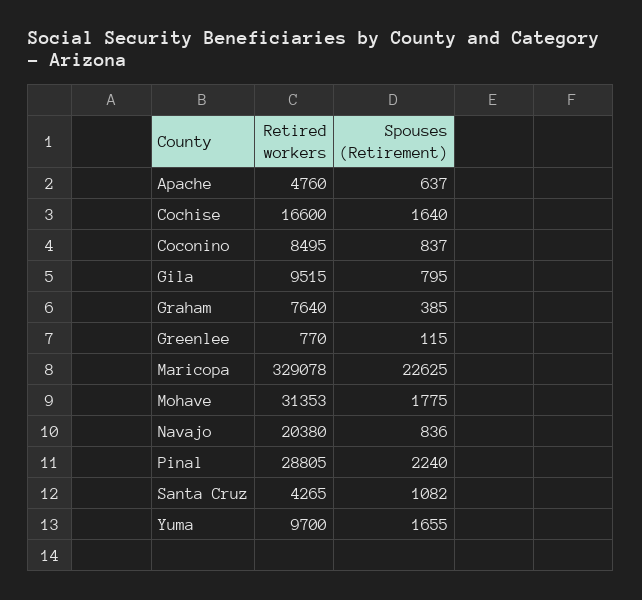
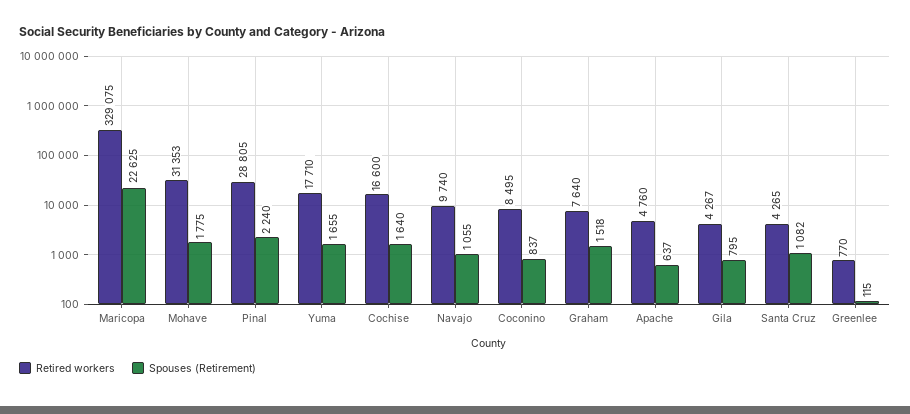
Retired workers, Gila: 9515 -> 4267
Spouses (Retirement), Graham: 385 -> 1518
Retired workers, Maricopa: 329078 -> 329075
Retired workers, Navajo: 20380 -> 9740
Spouses (Retirement), Navajo: 836 -> 1055
Retired workers, Yuma: 9700 -> 17710

